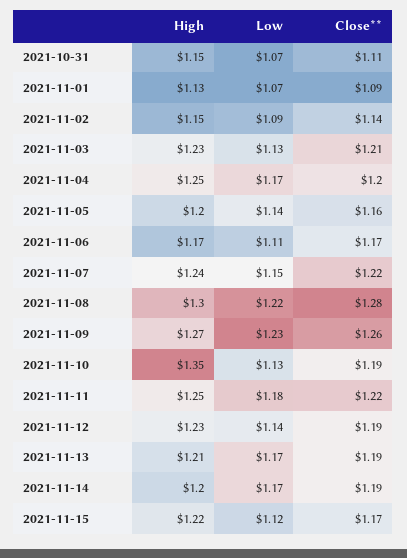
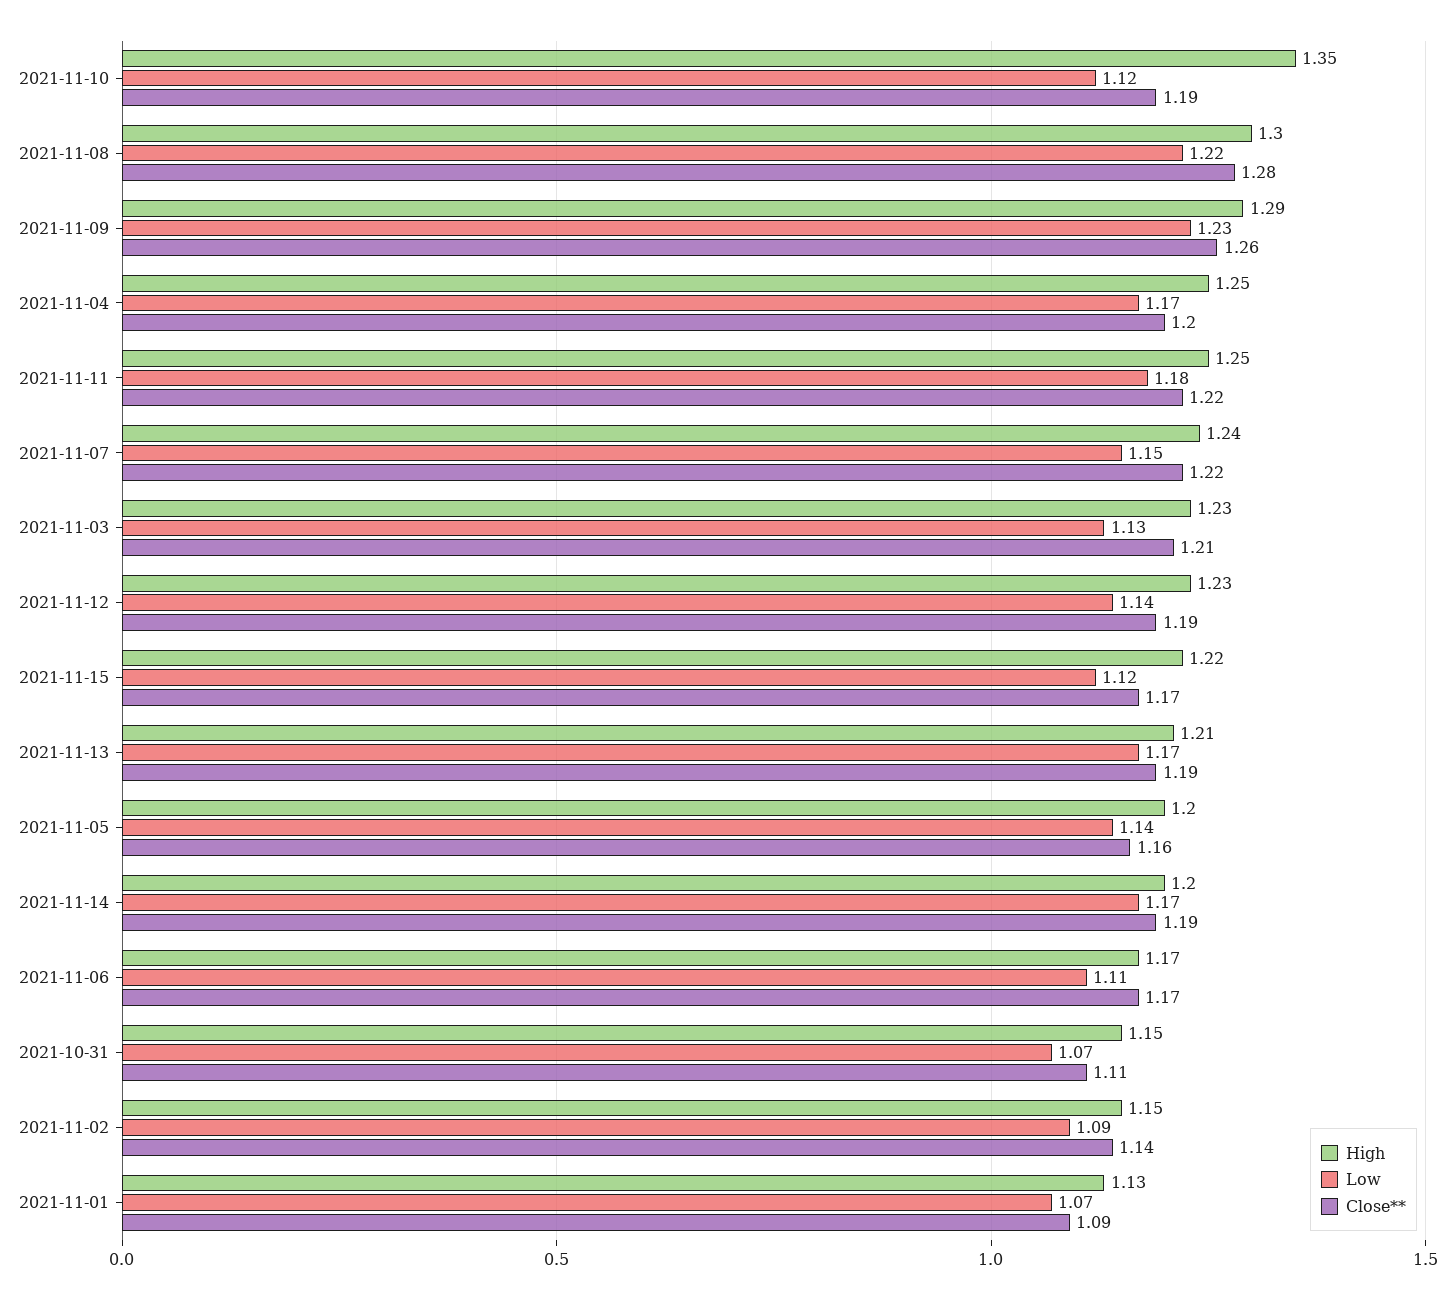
High, 2021-11-09: 1.27 -> 1.29
Low, 2021-11-10: 1.13 -> 1.12

